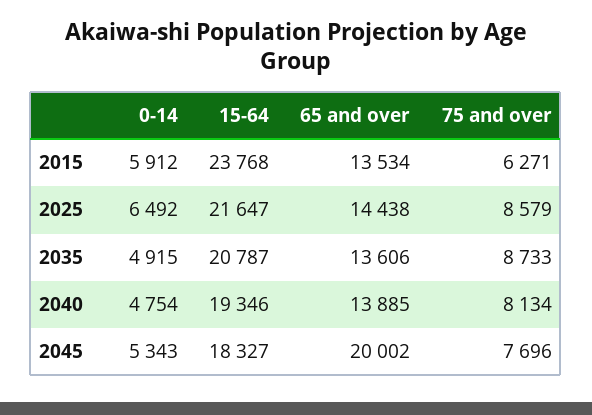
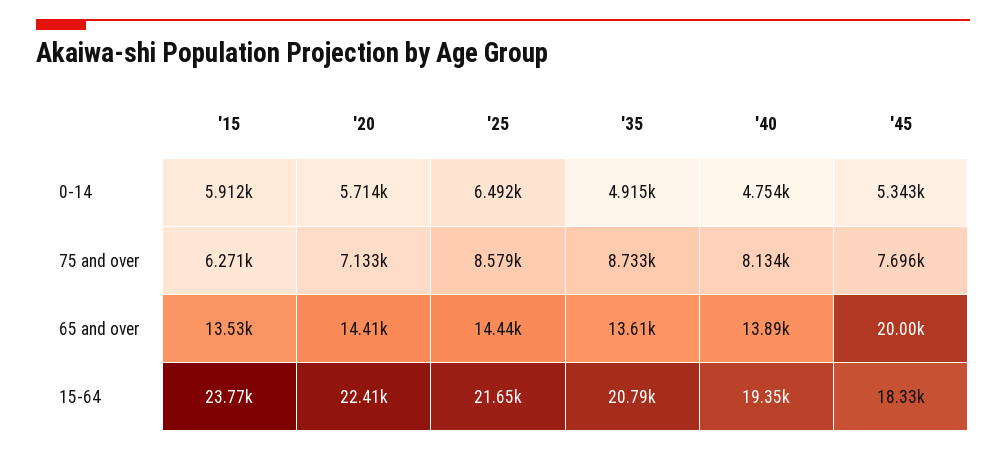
0-14, '20: none -> 5714
75 and over, '20: none -> 7133
65 and over, '20: none -> 14410
15-64, '20: none -> 22410

